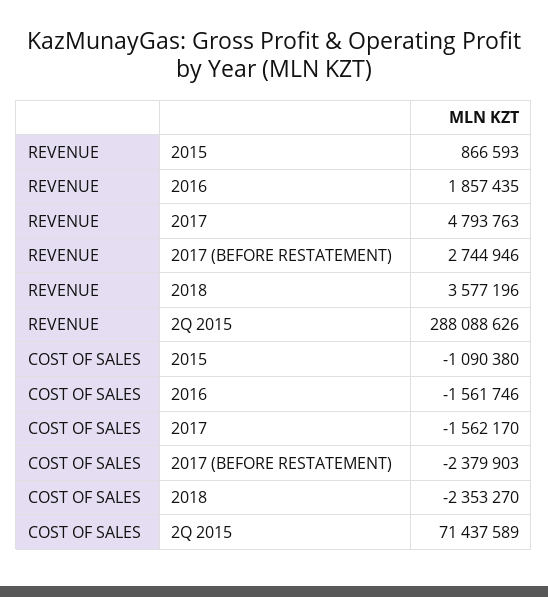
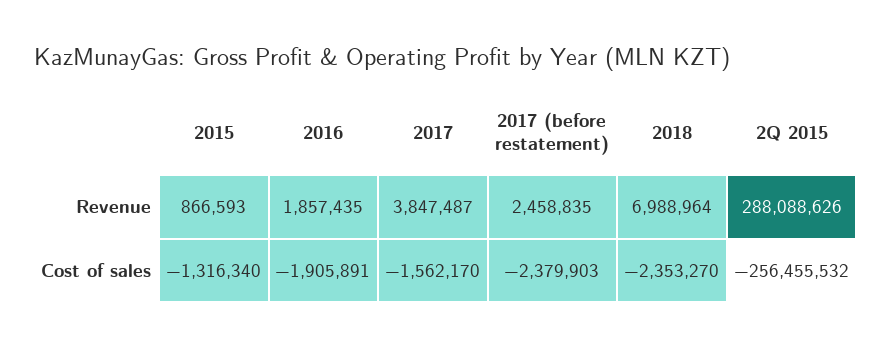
REVENUE, 2017: 4793763 -> 3847487
REVENUE, 2017 (BEFORE RESTATEMENT): 2744946 -> 2458835
REVENUE, 2018: 3577196 -> 6988964
COST OF SALES, 2015: -1090380 -> -1316340
COST OF SALES, 2016: -1561746 -> -1905891
COST OF SALES, 2Q 2015: 71437589 -> -256455532

